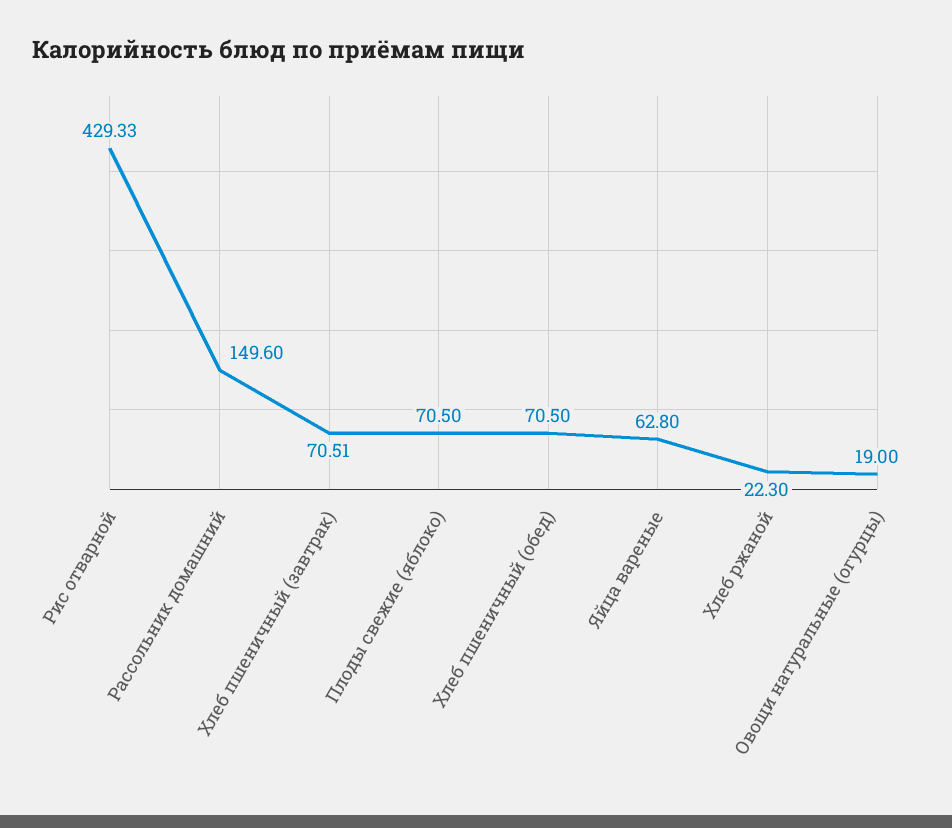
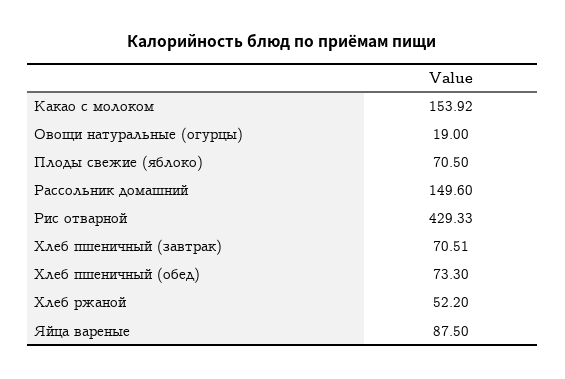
Хлеб пшеничный (обед): 70.5 -> 73.3
Яйца вареные: 62.8 -> 87.5
Хлеб ржаной: 22.3 -> 52.2
Какао с молоком: none -> 153.92

